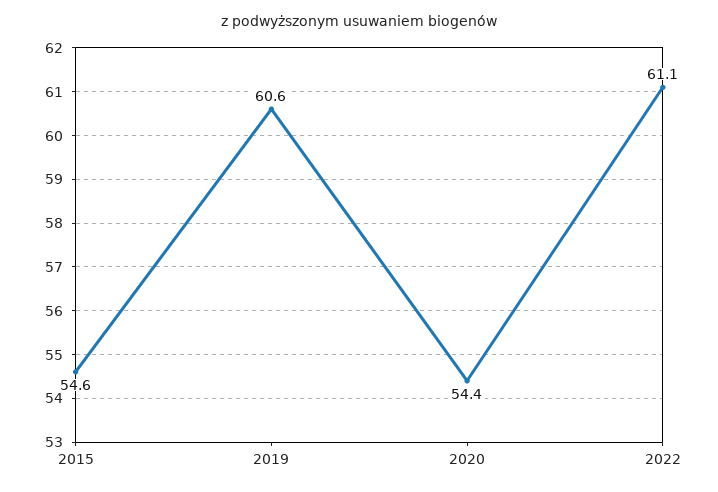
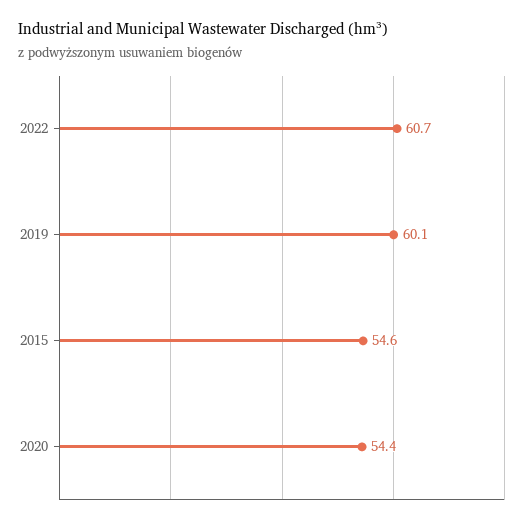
2019: 60.6 -> 60.1
2022: 61.1 -> 60.7

